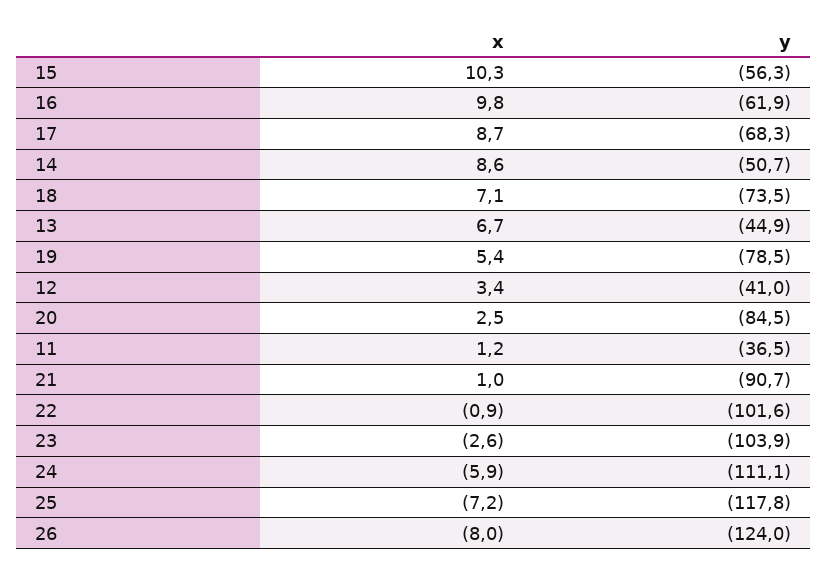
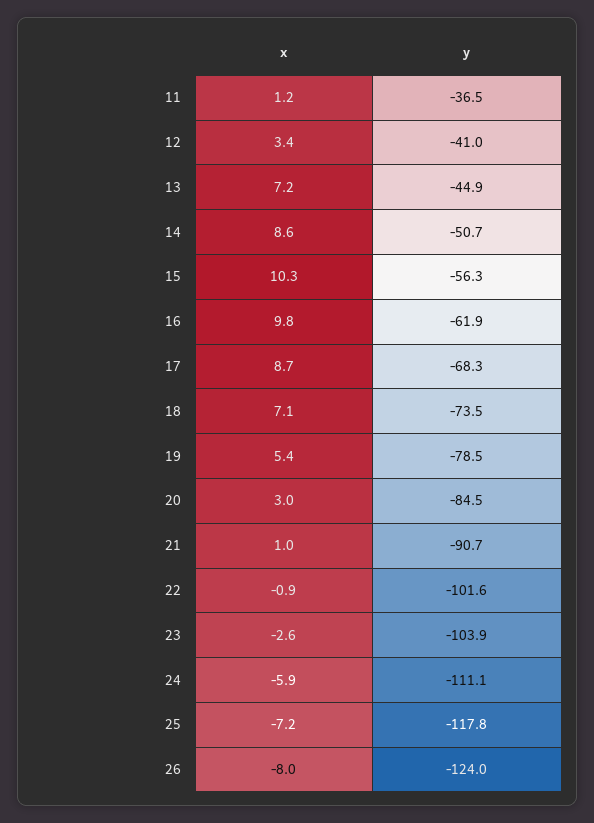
x, 13: 6.7 -> 7.2
x, 20: 2.5 -> 3

